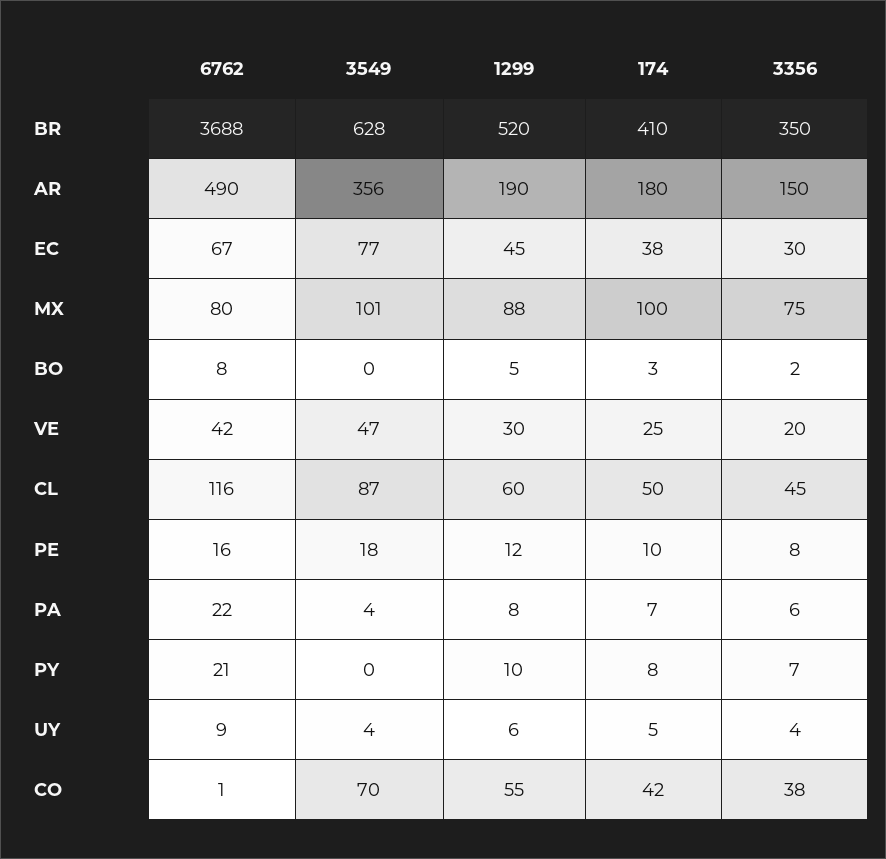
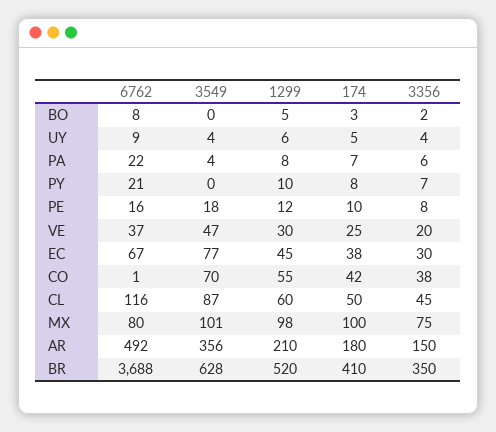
6762, AR: 490 -> 492
1299, AR: 190 -> 210
1299, MX: 88 -> 98
6762, VE: 42 -> 37

